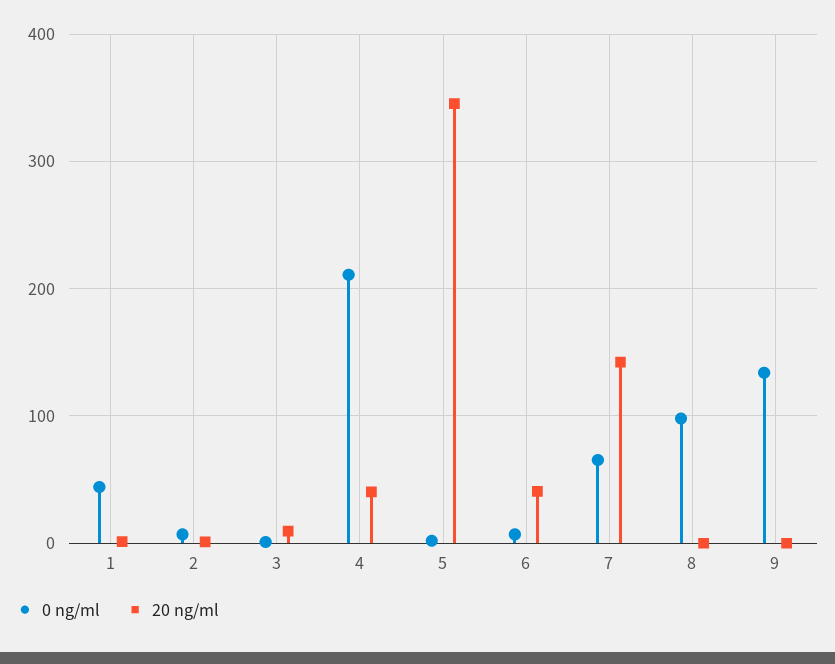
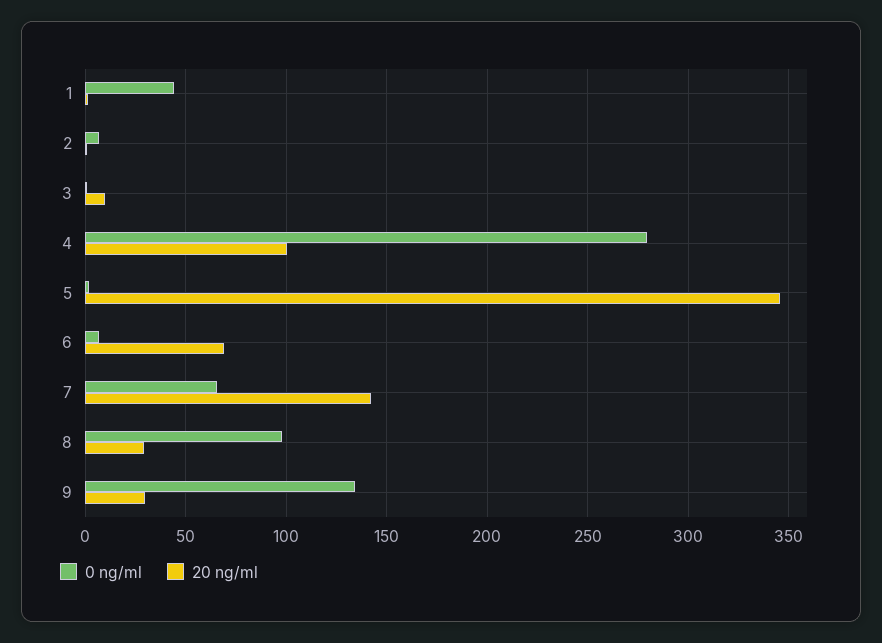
0 ng/ml, 4: 210 -> 280
20 ng/ml, 4: 40 -> 100
20 ng/ml, 6: 40 -> 70
20 ng/ml, 8: 0 -> 30
20 ng/ml, 9: 0 -> 30

